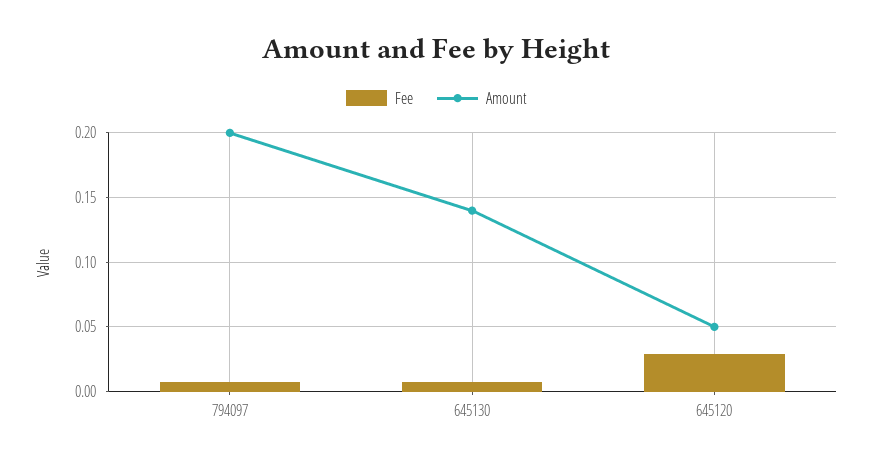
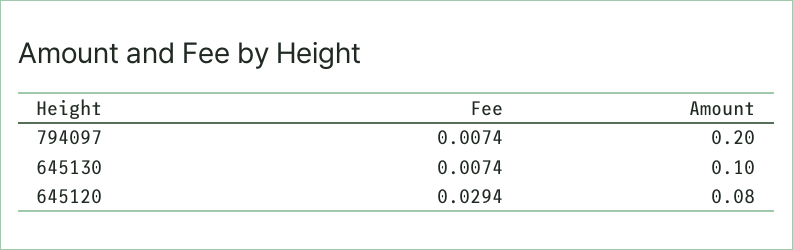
Amount, 645130: 0.14 -> 0.1
Amount, 645120: 0.05 -> 0.08

